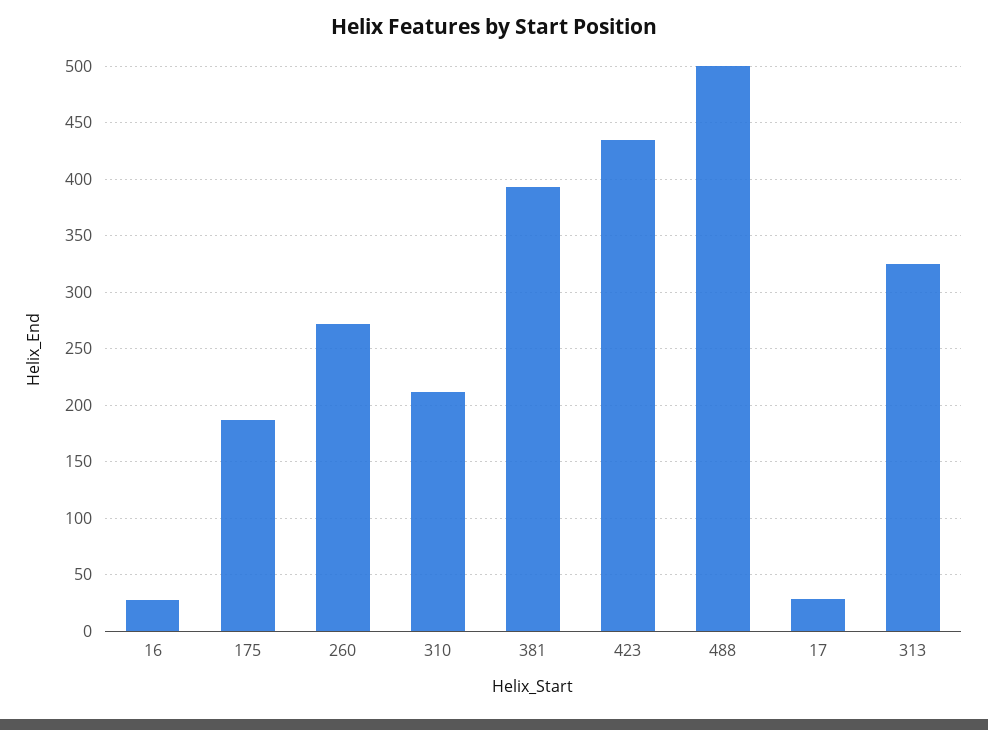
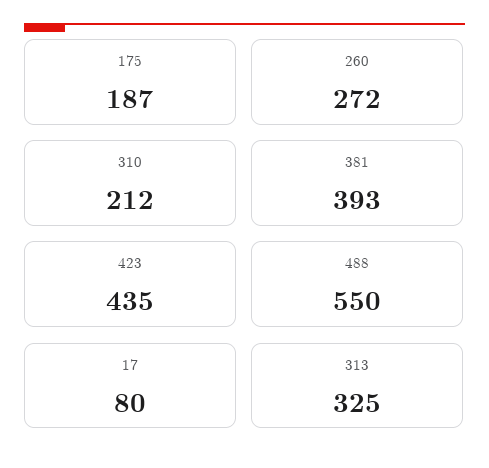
16: 30 -> none
488: 500 -> 550
17: 30 -> 80

